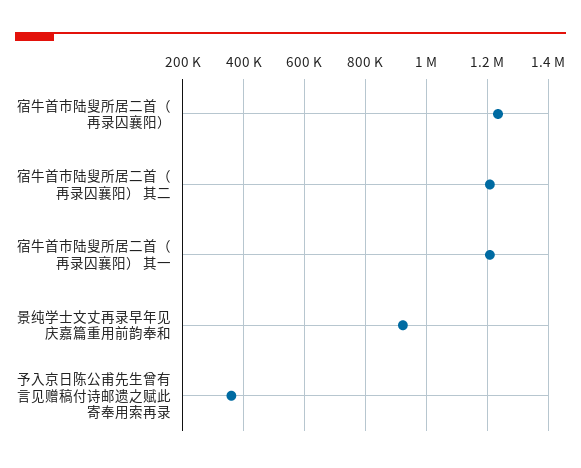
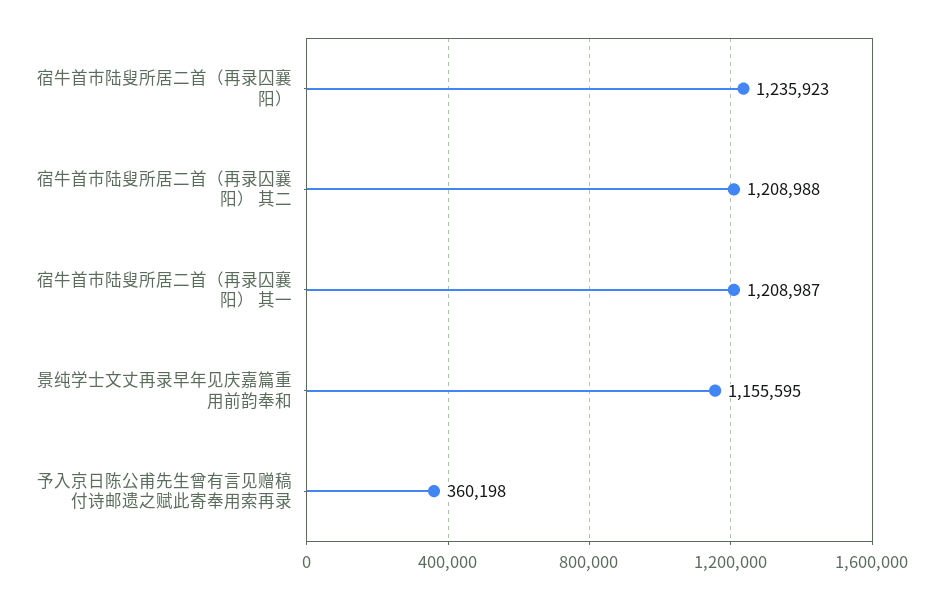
景纯学士文丈再录早年见庆嘉篇重用前韵奉和: 920000 -> 1155595

